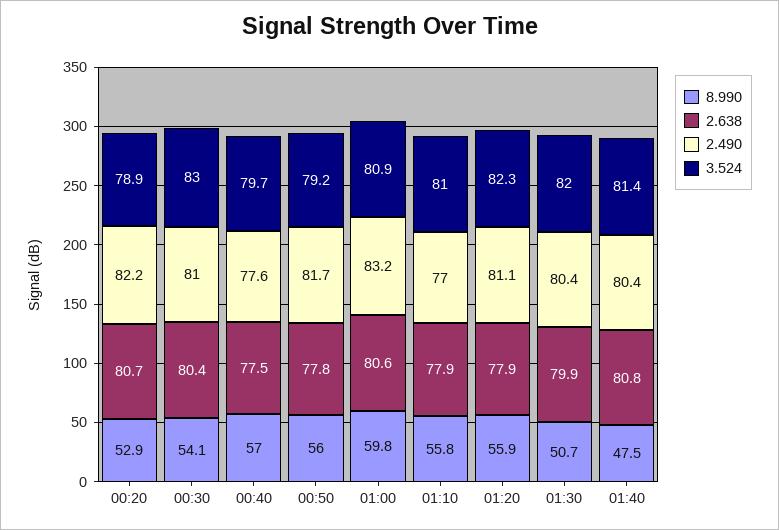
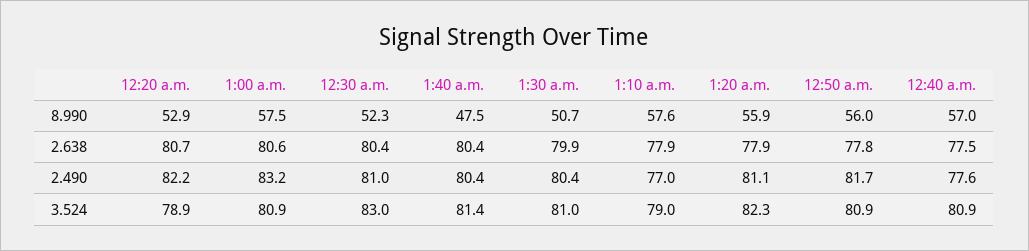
8.990, 00:30: 54.1 -> 52.3
3.524, 00:40: 79.7 -> 80.9
3.524, 00:50: 79.2 -> 80.9
8.990, 01:00: 59.8 -> 57.5
8.990, 01:10: 55.8 -> 57.6
3.524, 01:10: 81 -> 79
3.524, 01:30: 82 -> 81
2.638, 01:40: 80.8 -> 80.4

